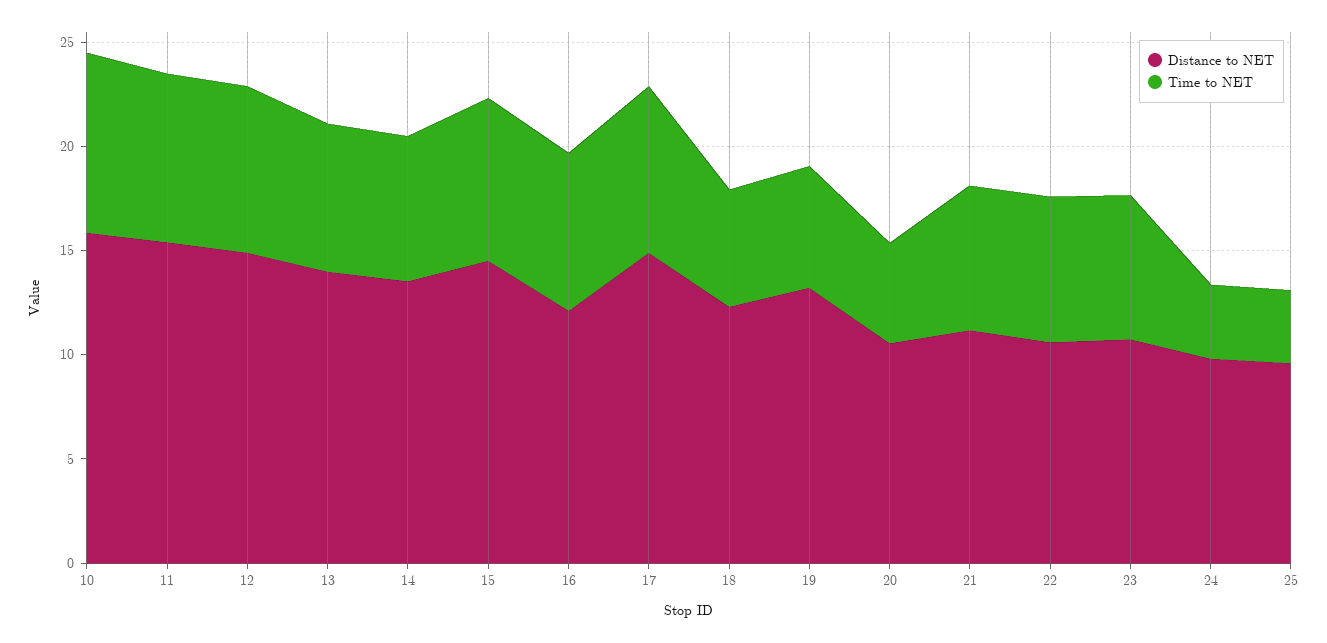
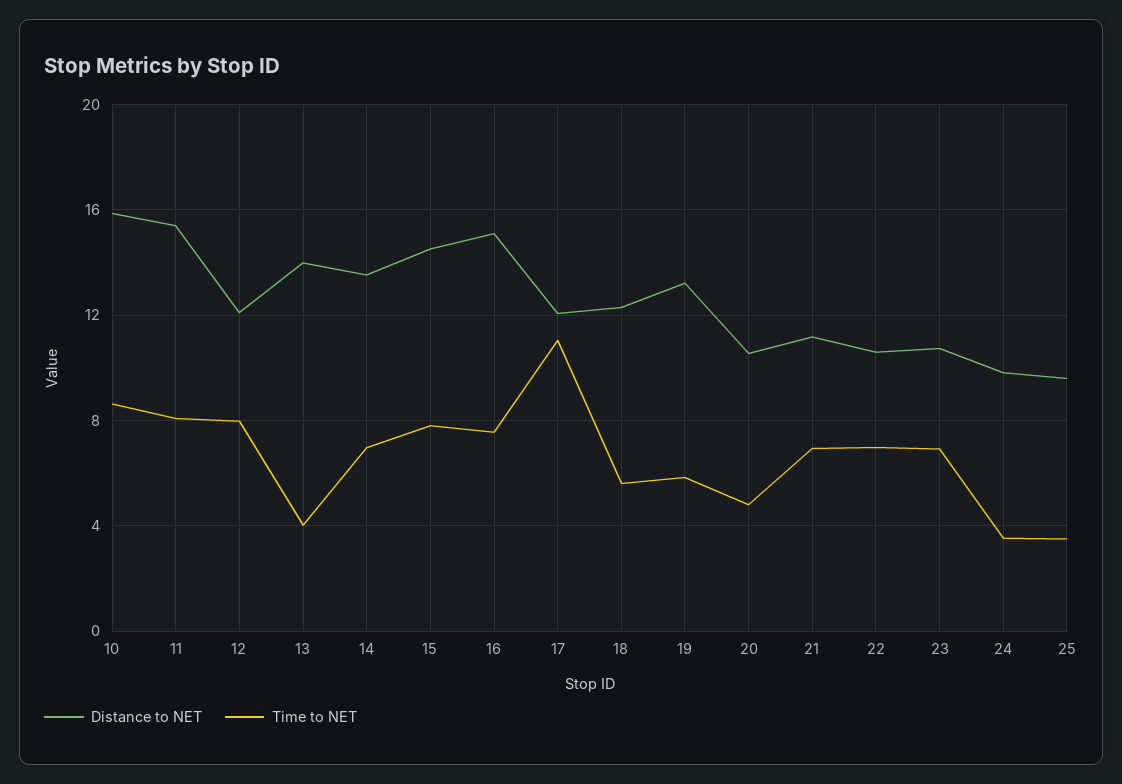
Distance to NET, 12: 15 -> 12
Time to NET, 13: 7 -> 4
Distance to NET, 16: 12 -> 15
Distance to NET, 17: 15 -> 12
Time to NET, 17: 8 -> 11

